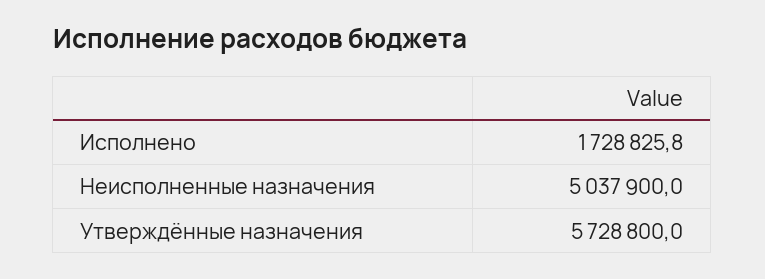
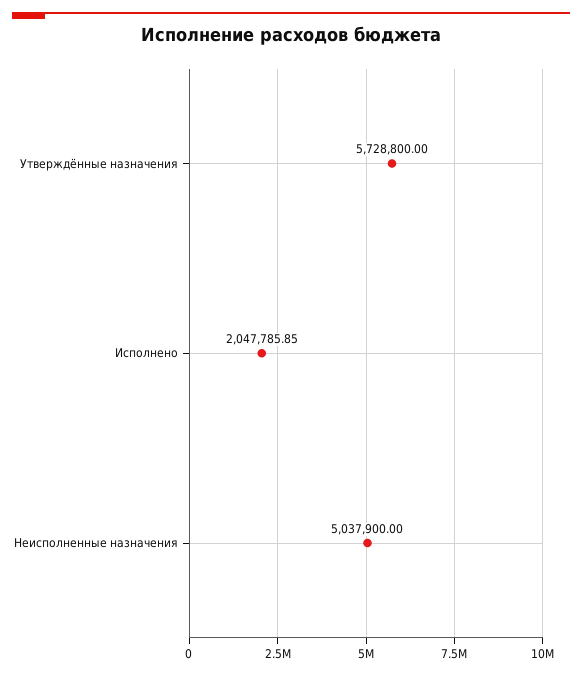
Исполнено: 1728825.8 -> 2047785.85

